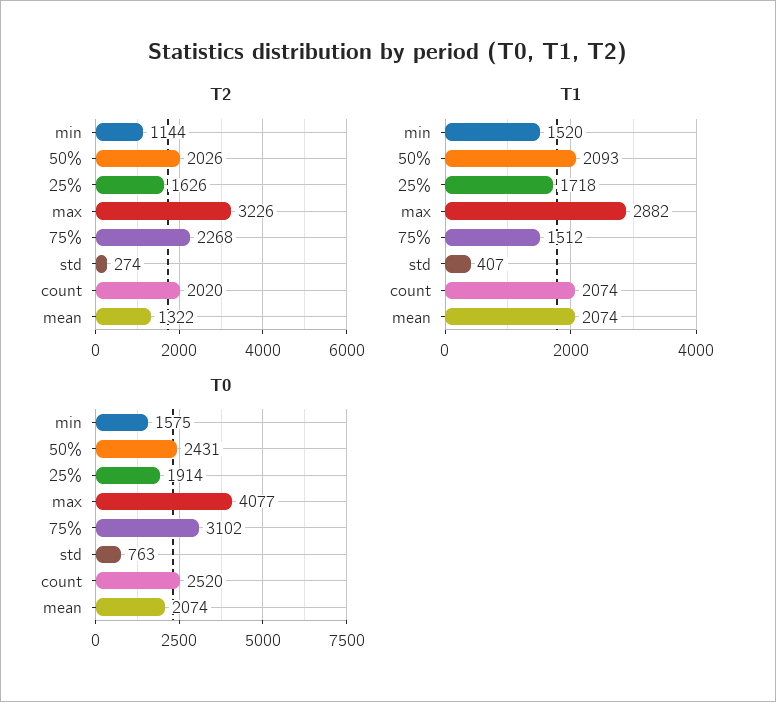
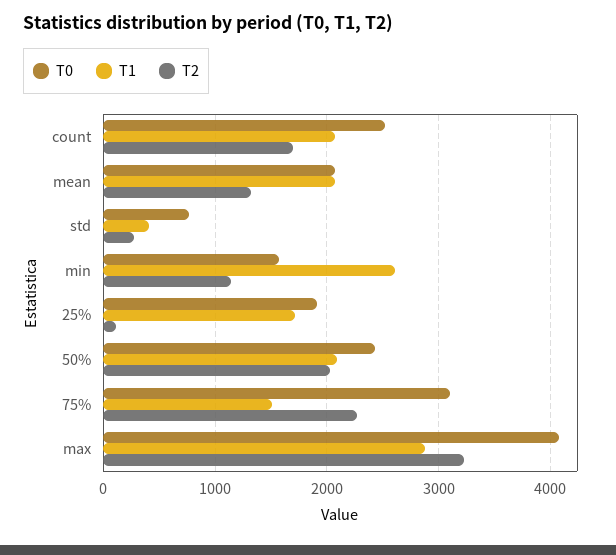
T2, 25%: 1626 -> 100
T2, count: 2020 -> 1700
T1, min: 1520 -> 2600

